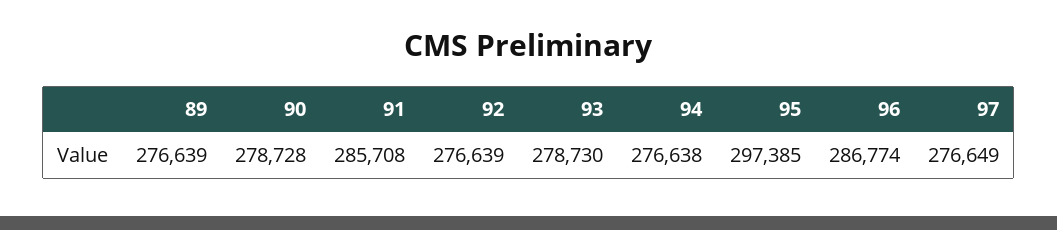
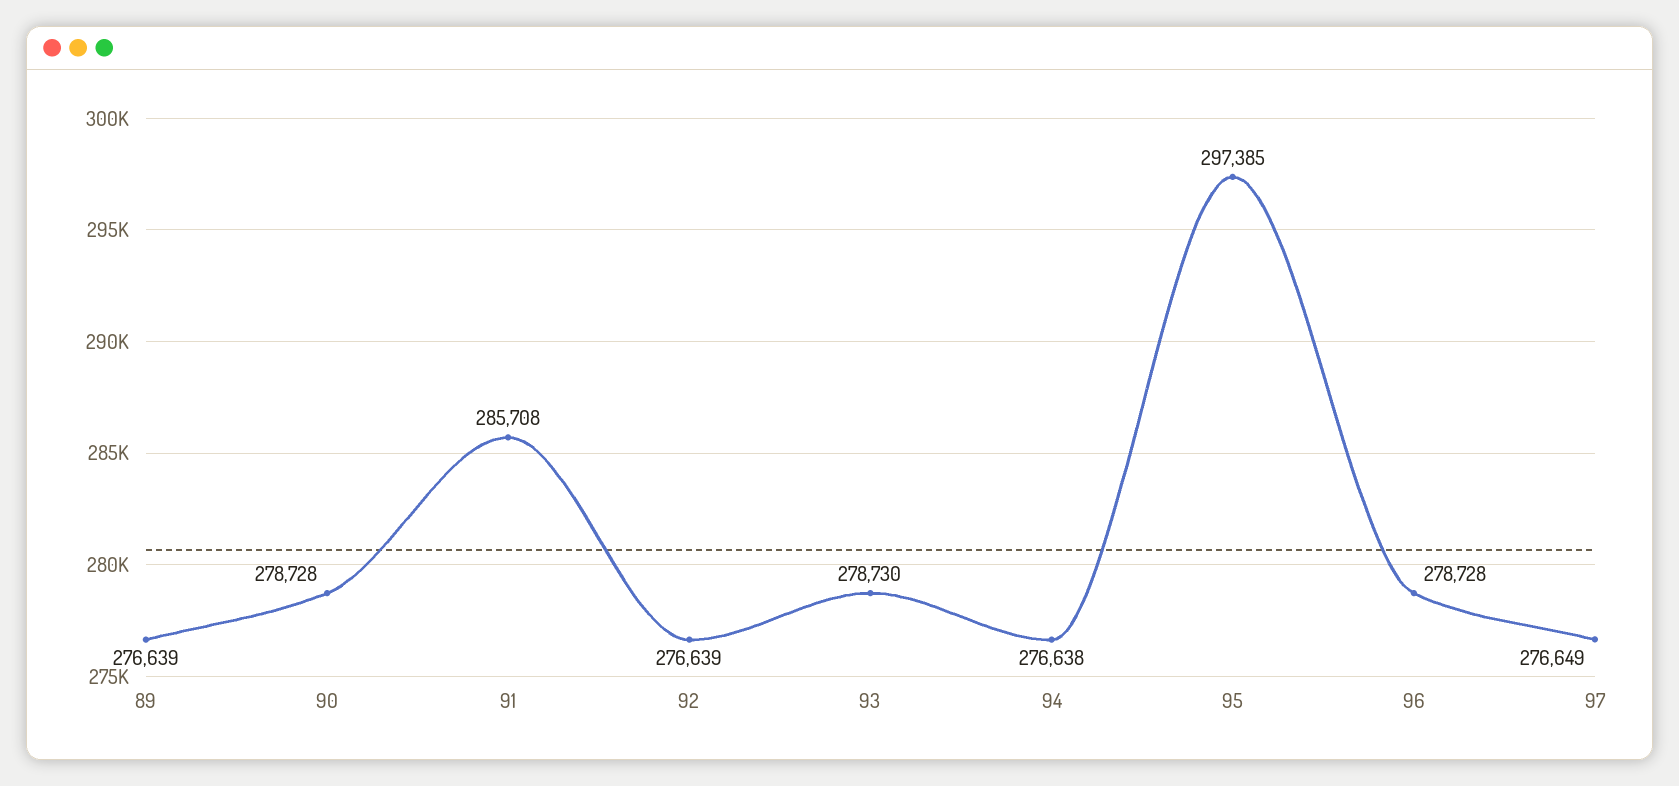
96: 286774 -> 278728

